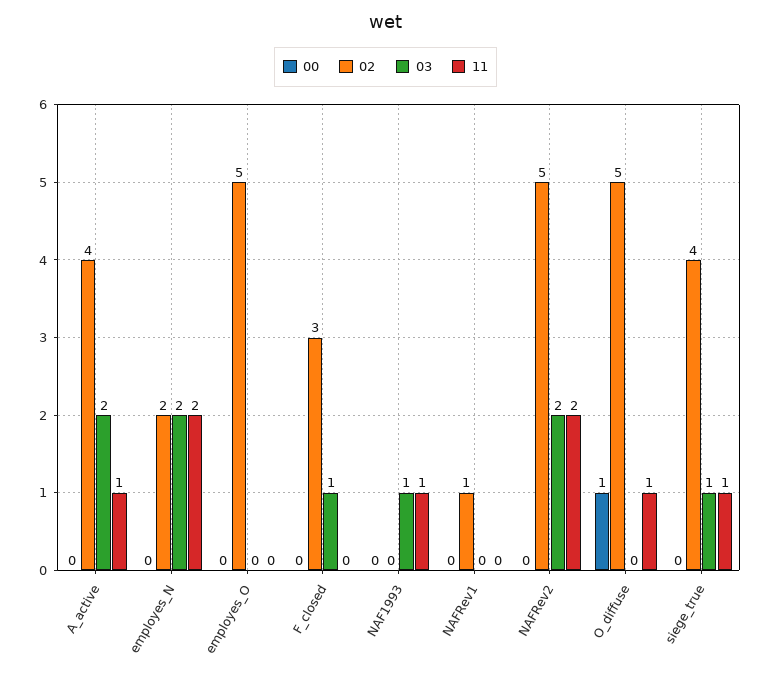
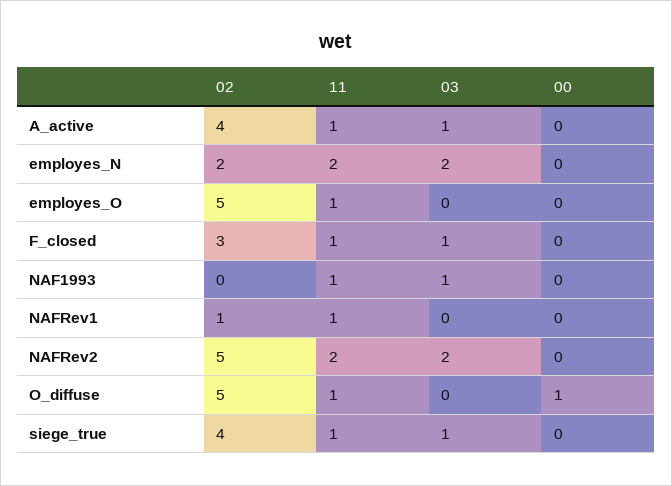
03, A_active: 2 -> 1
11, employes_O: 0 -> 1
11, F_closed: 0 -> 1
11, NAFRev1: 0 -> 1

